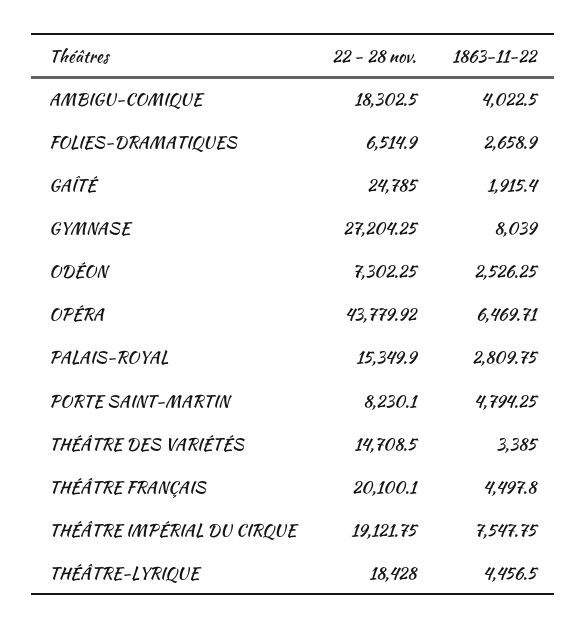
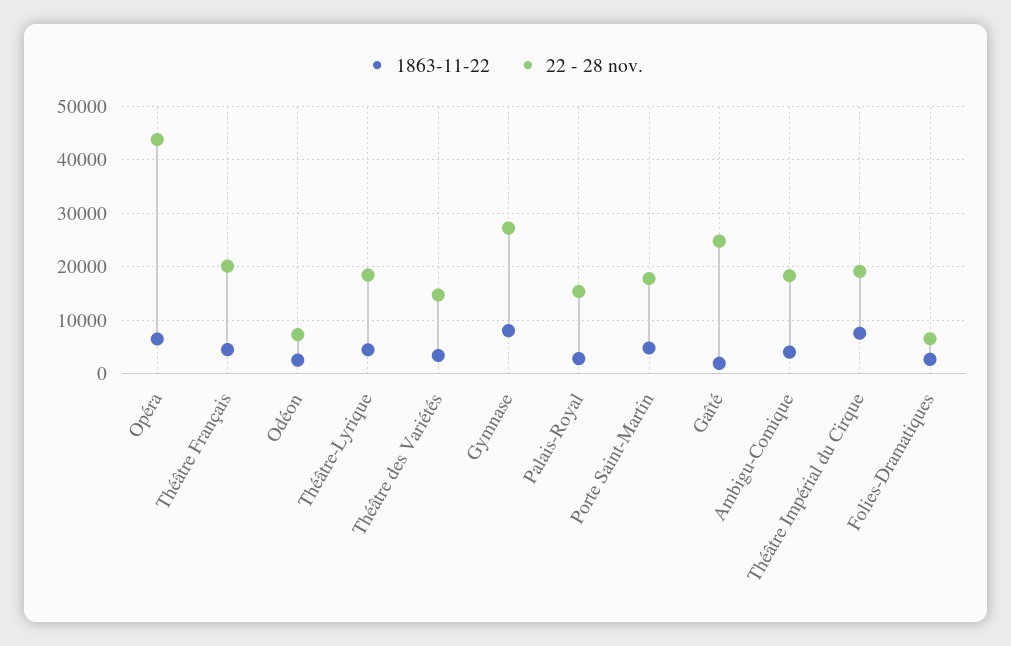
22 - 28 nov., PORTE SAINT-MARTIN: 8230.1 -> 18000

